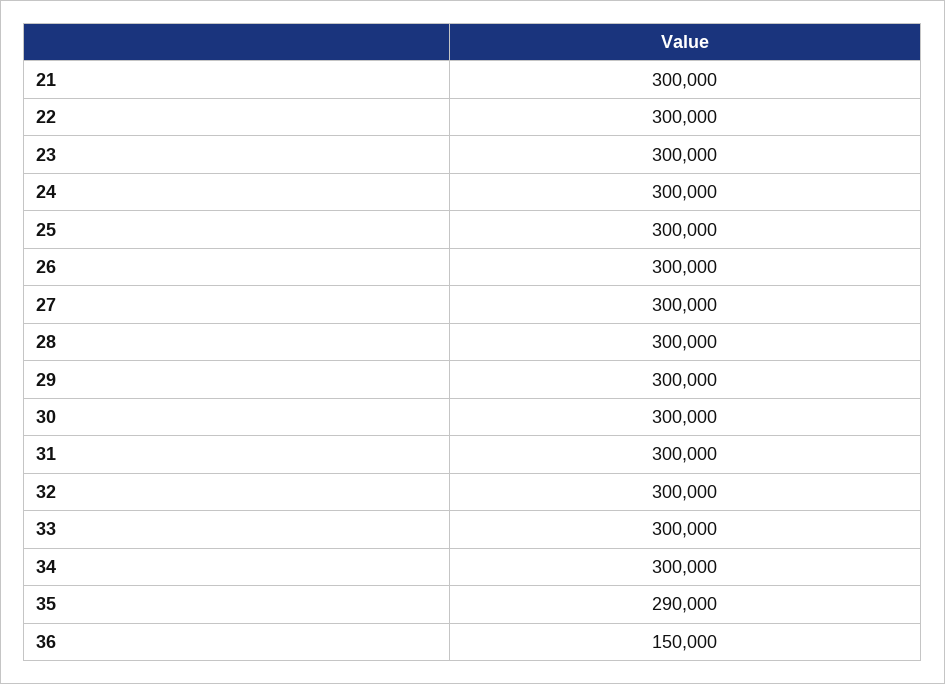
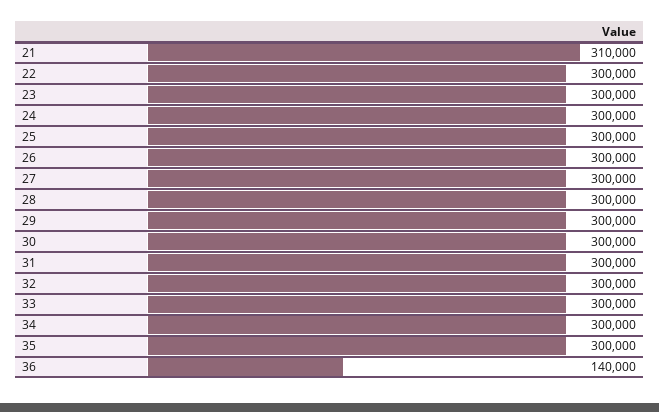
21: 300000 -> 310000
35: 290000 -> 300000
36: 150000 -> 140000

